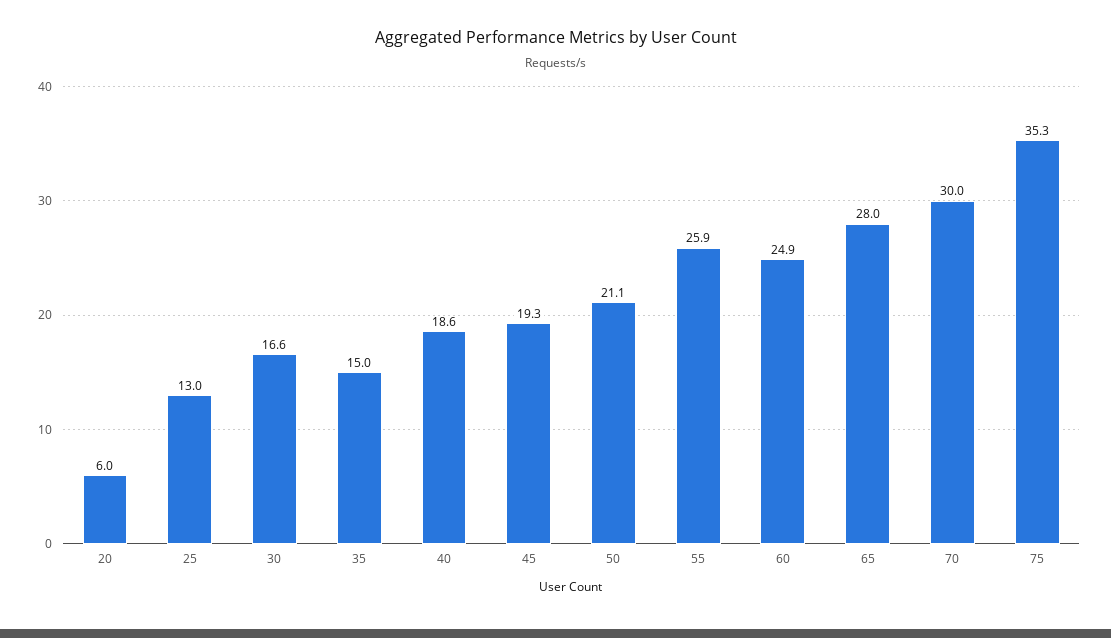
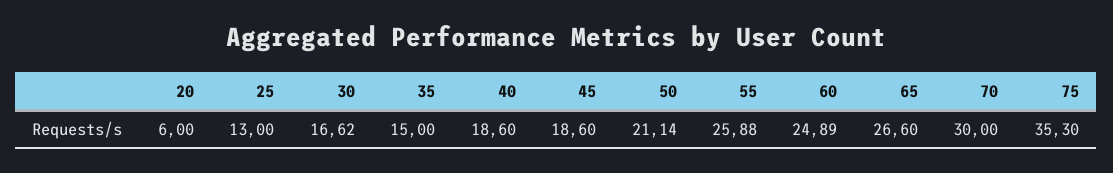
45: 19.3 -> 18.6
65: 28 -> 26.6

